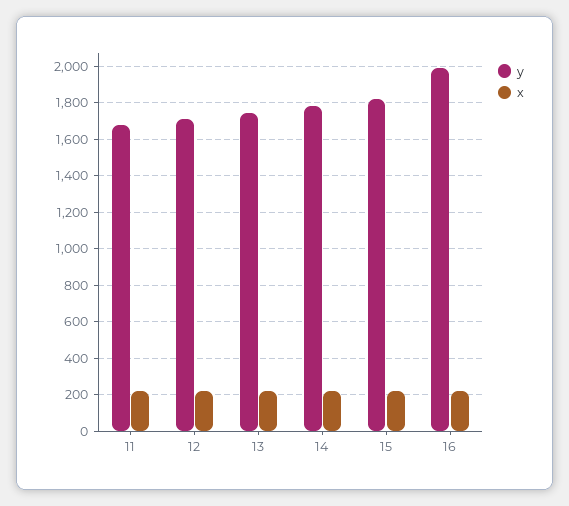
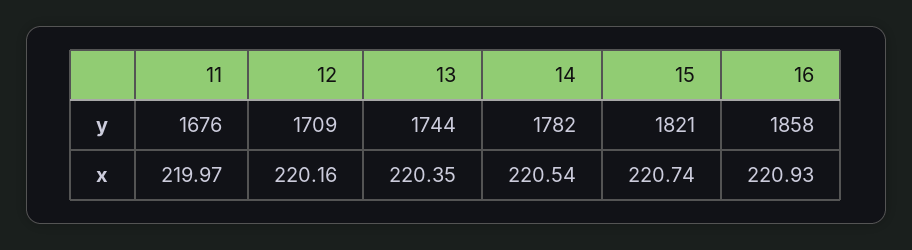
y, 16: 2000 -> 1858

